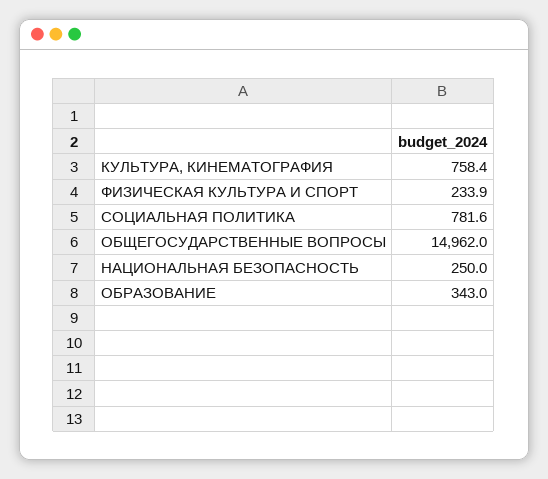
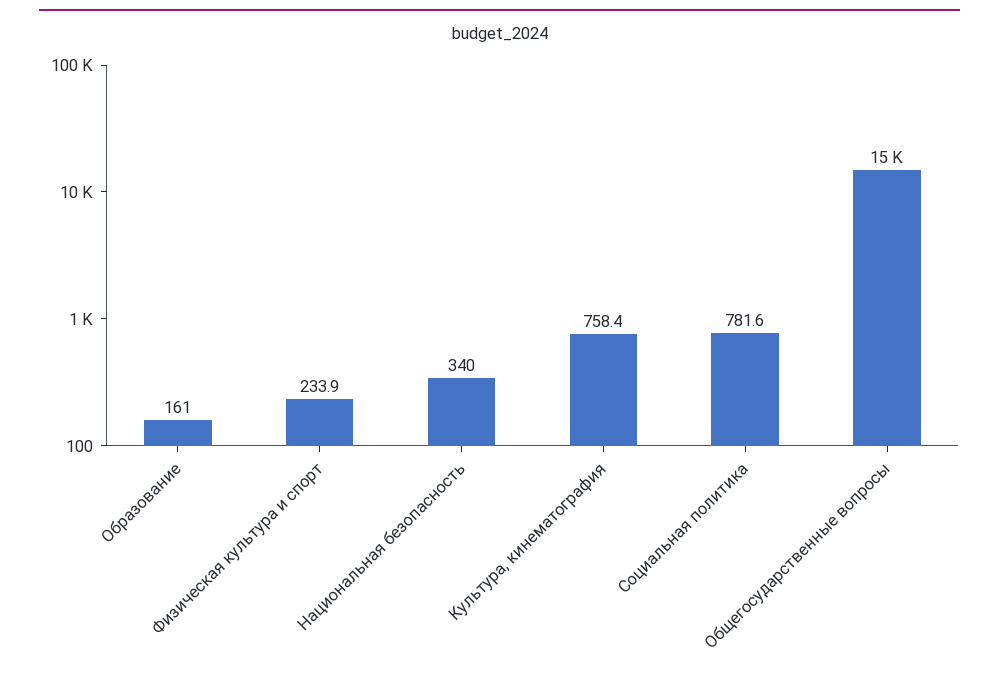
НАЦИОНАЛЬНАЯ БЕЗОПАСНОСТЬ: 250 -> 340
ОБРАЗОВАНИЕ: 343 -> 161

